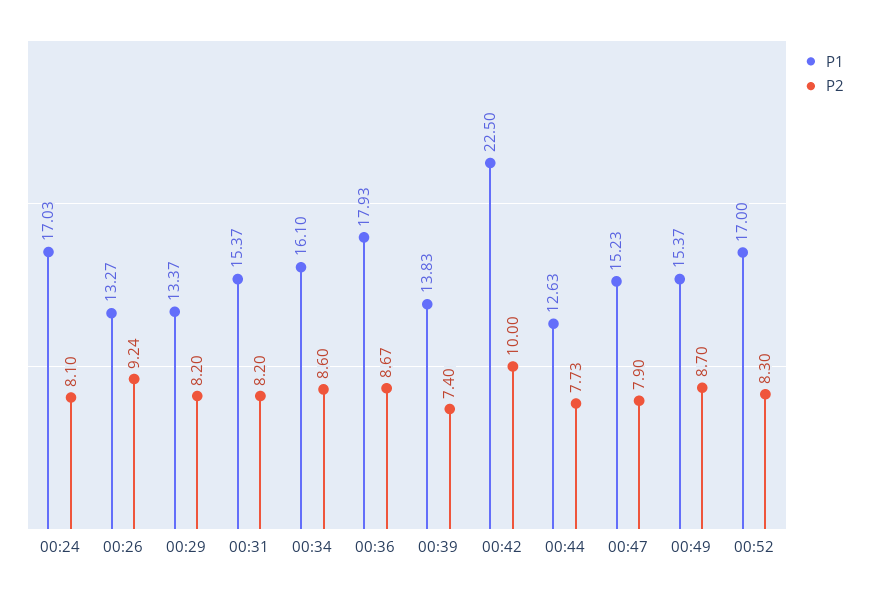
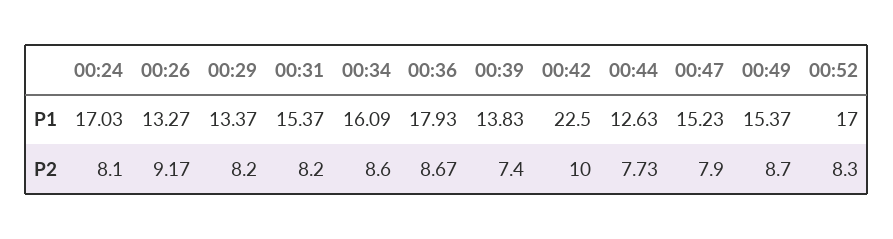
P2, 00:26: 9.24 -> 9.17
P1, 00:34: 16.1 -> 16.09

